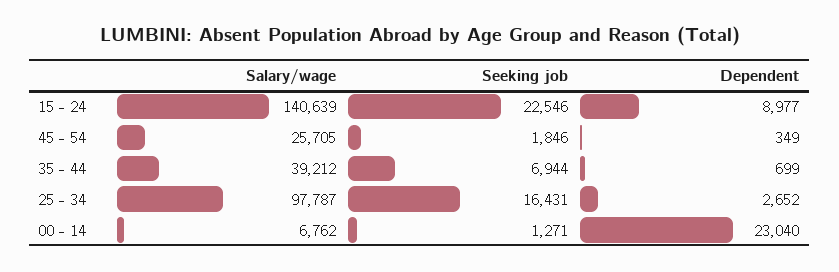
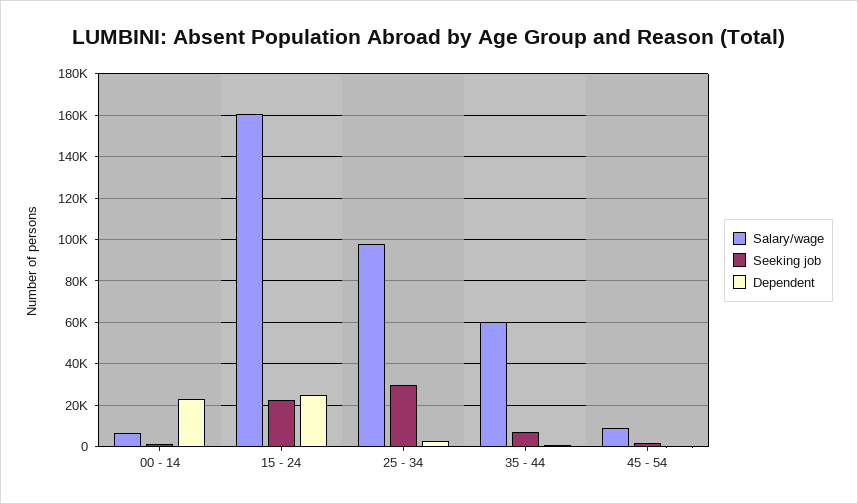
Salary/wage, 15 - 24: 140639 -> 160000
Dependent, 15 - 24: 8977 -> 25000
Salary/wage, 45 - 54: 25705 -> 10000
Salary/wage, 35 - 44: 39212 -> 60000
Seeking job, 25 - 34: 16431 -> 30000

